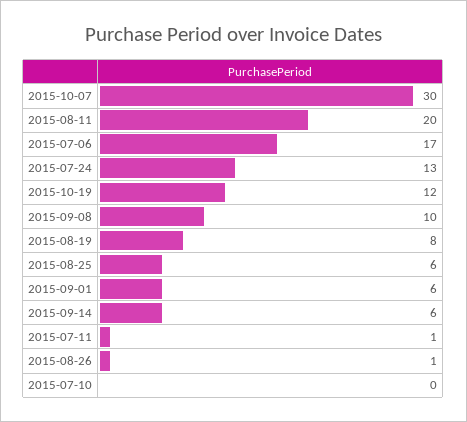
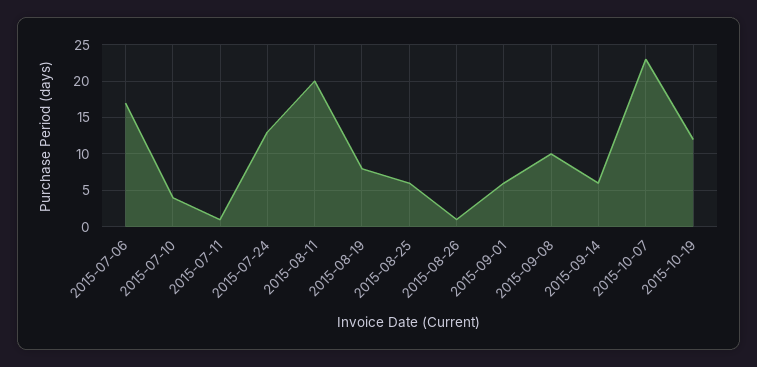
2015-10-07: 30 -> 23
2015-07-10: 0 -> 4

